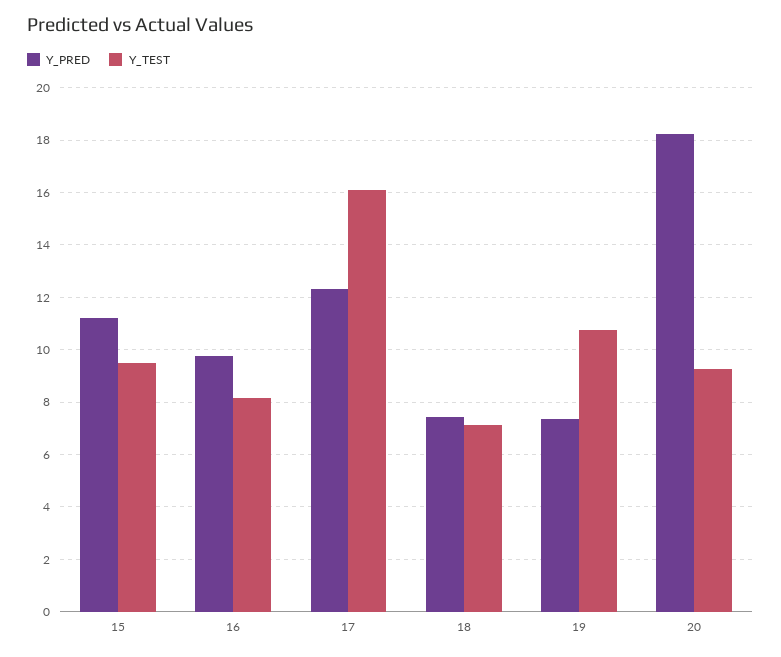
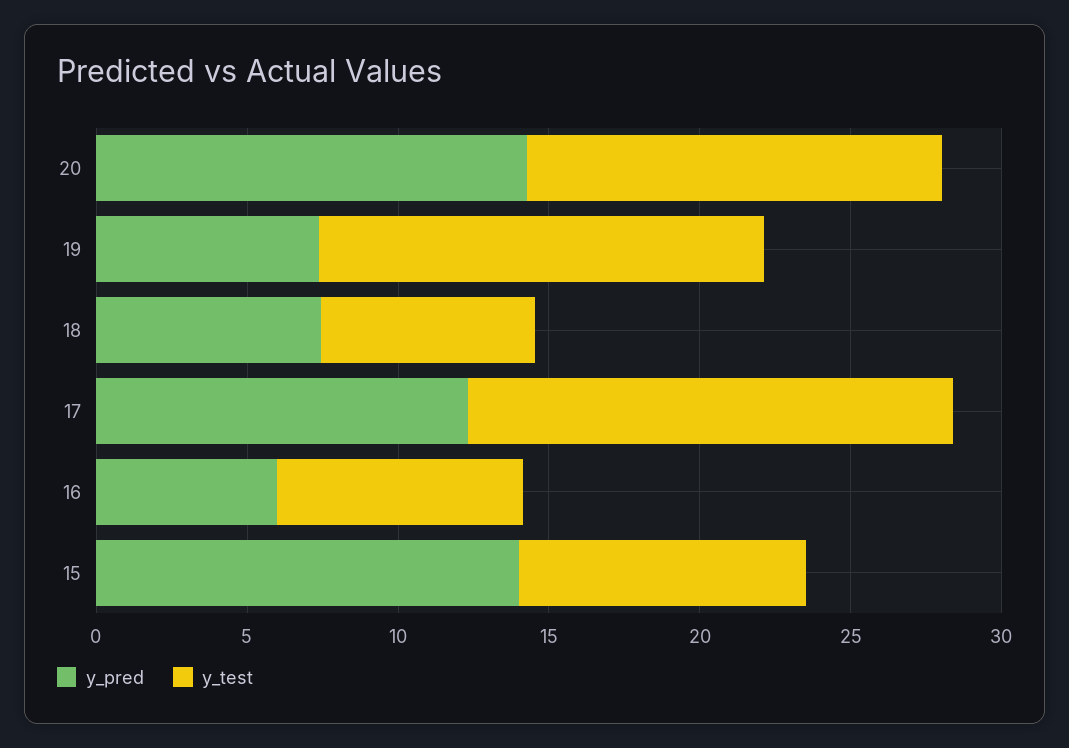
Y_PRED, 15: 11.25 -> 14
Y_PRED, 16: 9.75 -> 6
Y_TEST, 19: 10.75 -> 15
Y_PRED, 20: 18.25 -> 14
Y_TEST, 20: 9.25 -> 14

